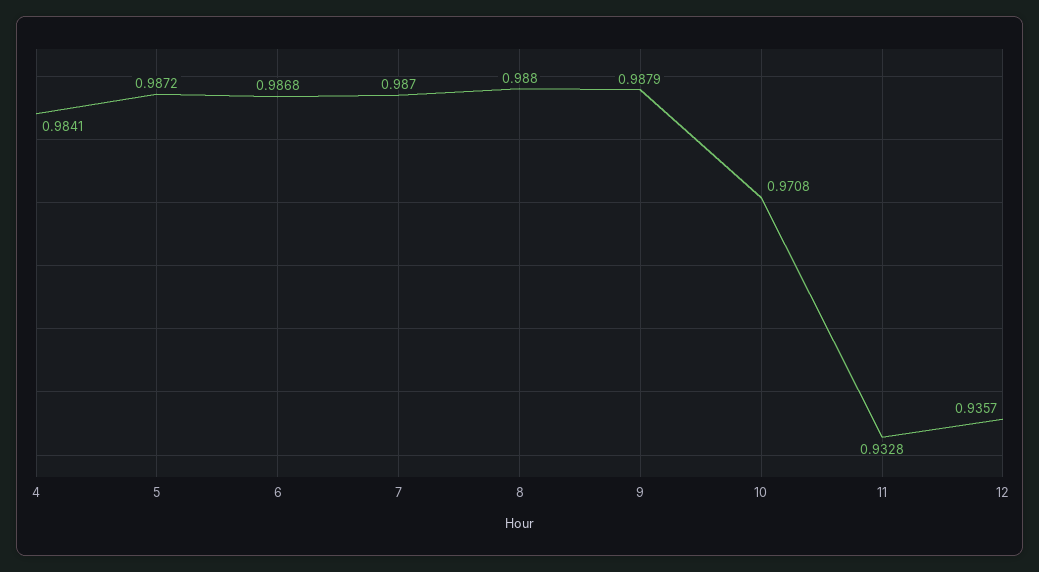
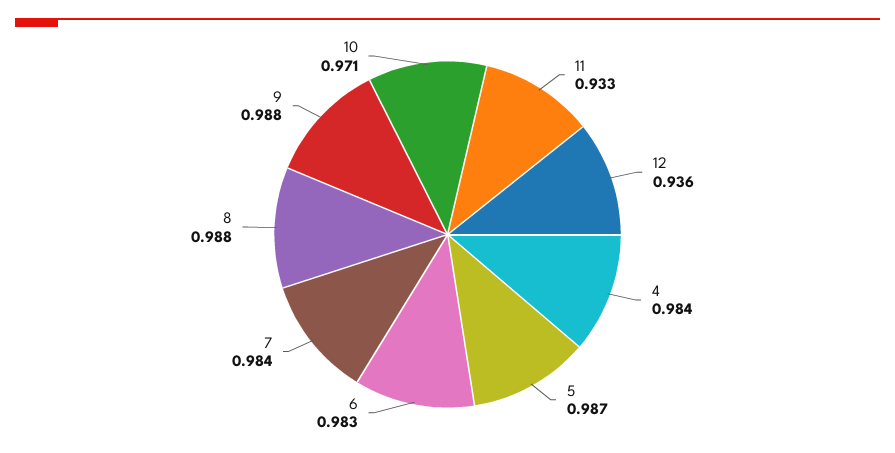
6: 0.9868 -> 0.983
7: 0.987 -> 0.984

